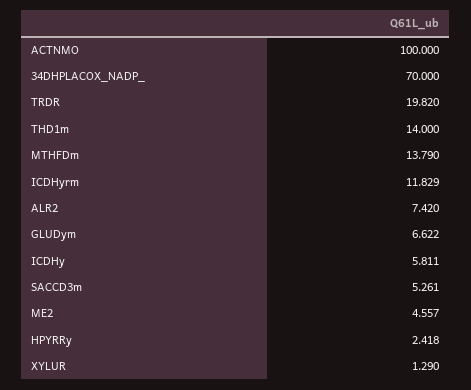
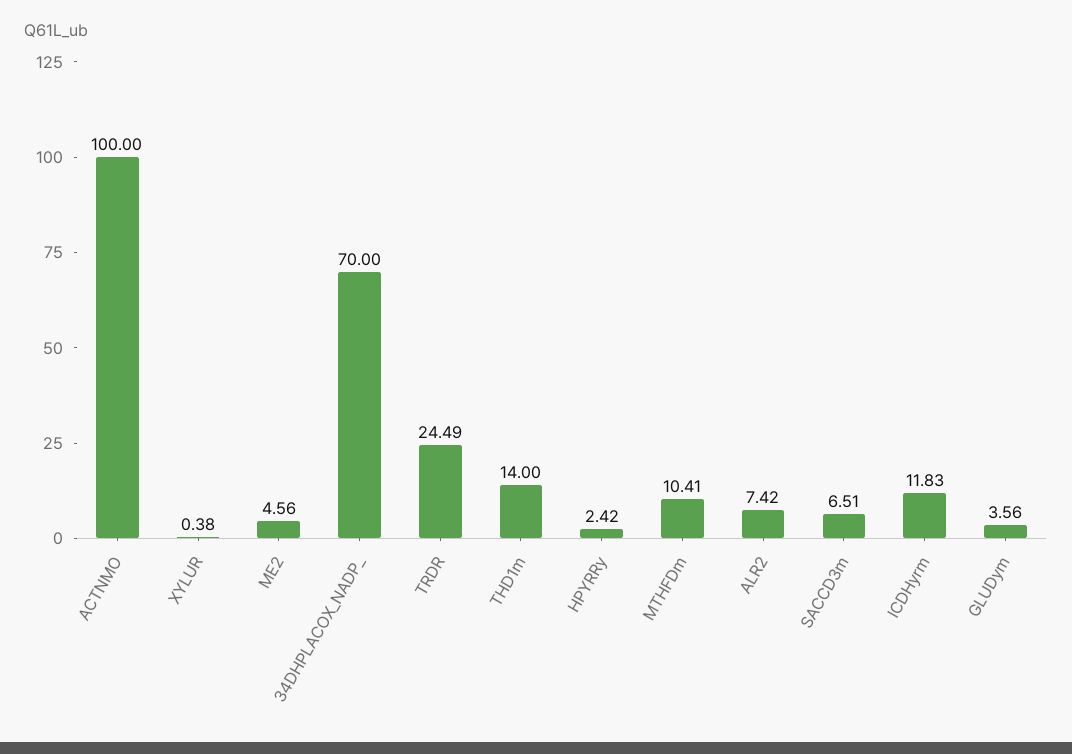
TRDR: 19.82 -> 24.49
MTHFDm: 13.79 -> 10.41
GLUDym: 6.622 -> 3.56
ICDHy: 5.811 -> none
SACCD3m: 5.261 -> 6.51
XYLUR: 1.29 -> 0.38

